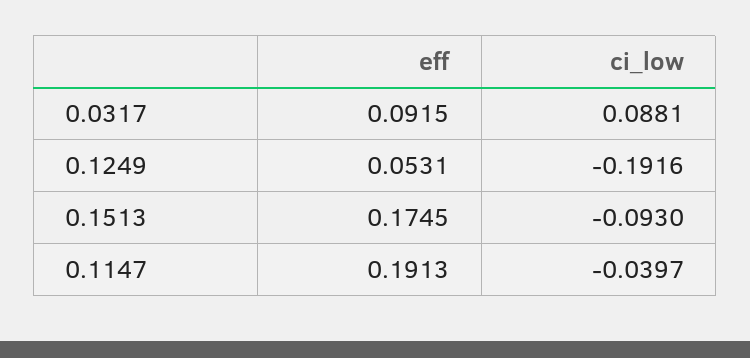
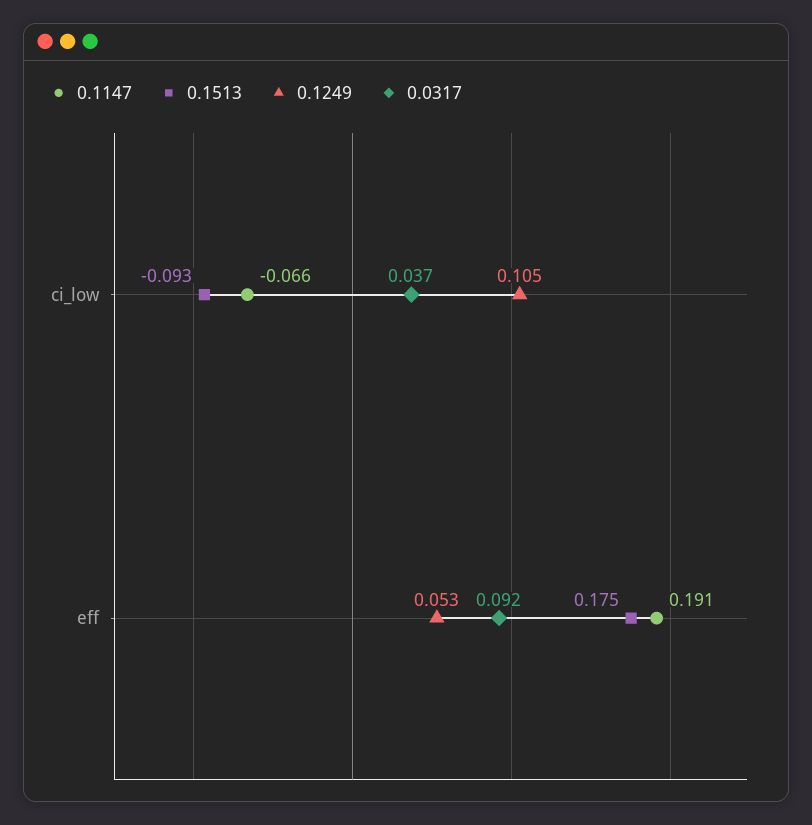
0.0317, ci_low: 0.0881 -> 0.037
0.1249, ci_low: -0.1916 -> 0.105
0.1147, ci_low: -0.0397 -> -0.066

